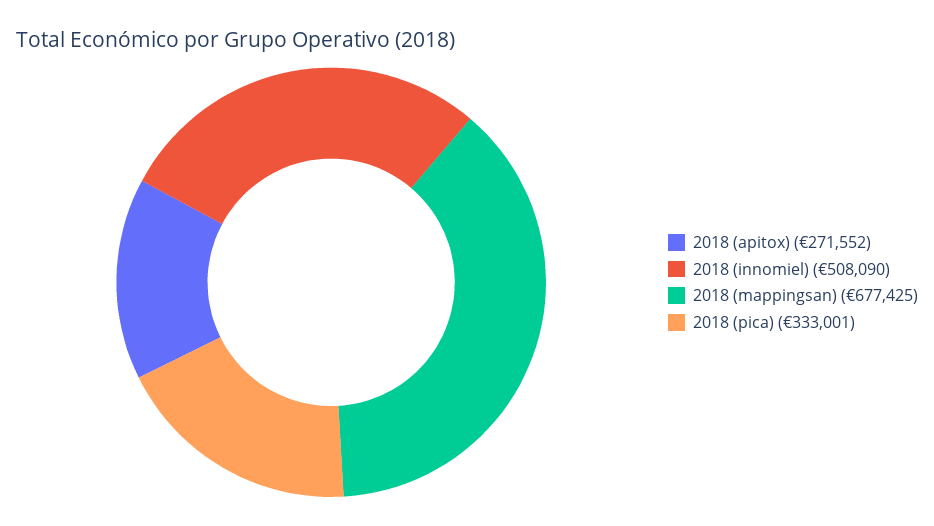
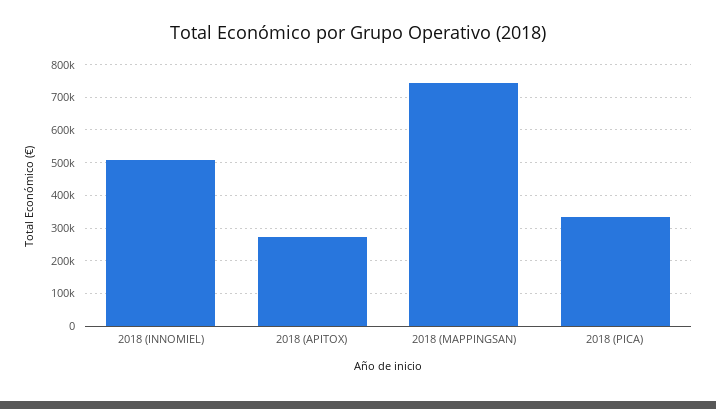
2018 (mappingsan): 677425 -> 740000

